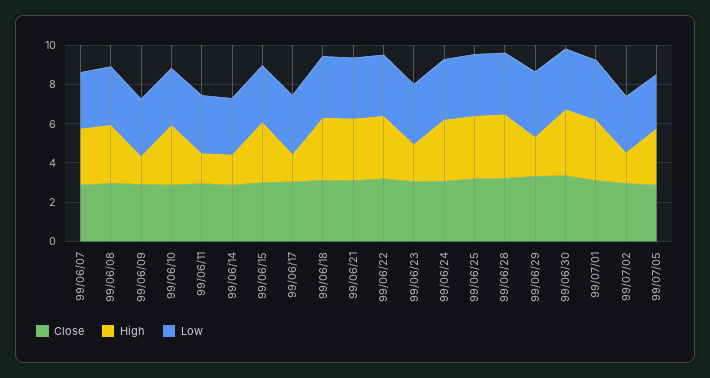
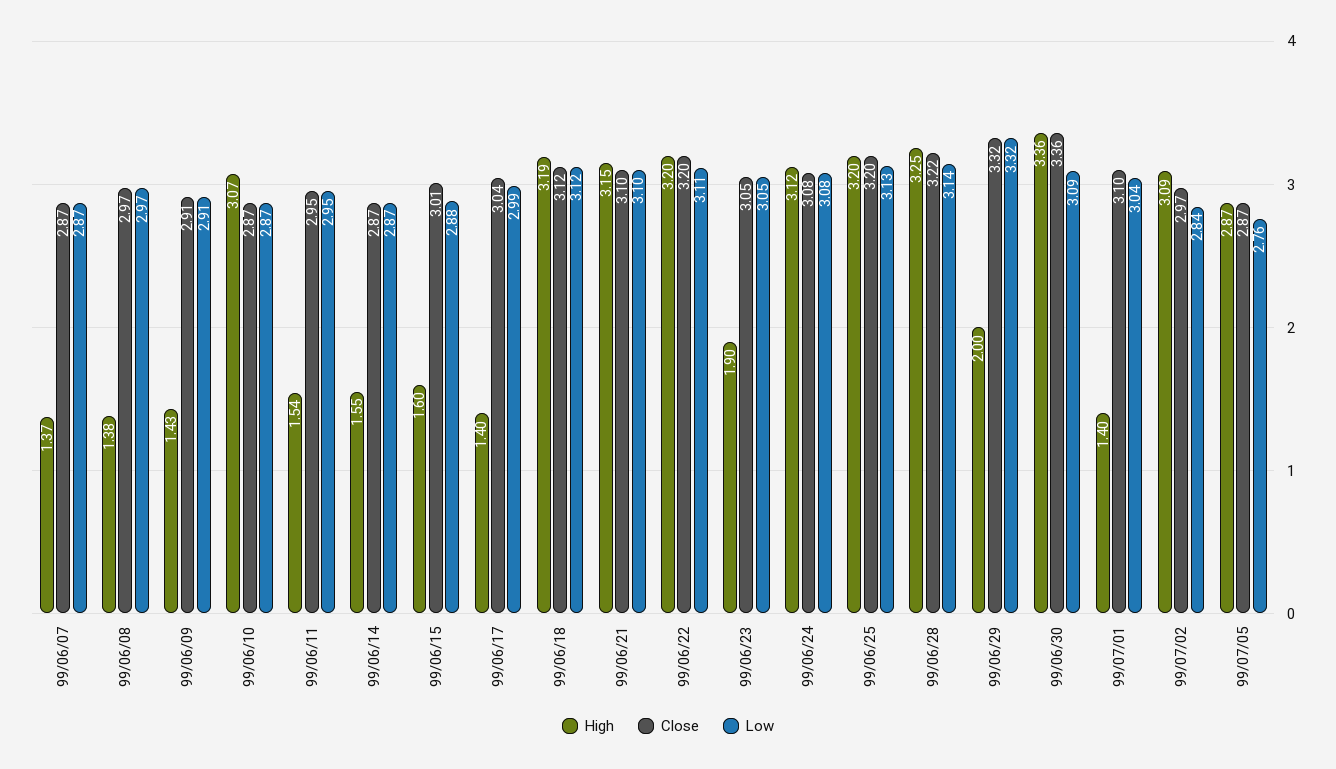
High, 99/06/07: 3 -> 1.37
High, 99/06/08: 3 -> 1.38
High, 99/06/15: 3 -> 1.6
High, 99/07/01: 3 -> 1.4
High, 99/07/02: 1.5 -> 3.09

